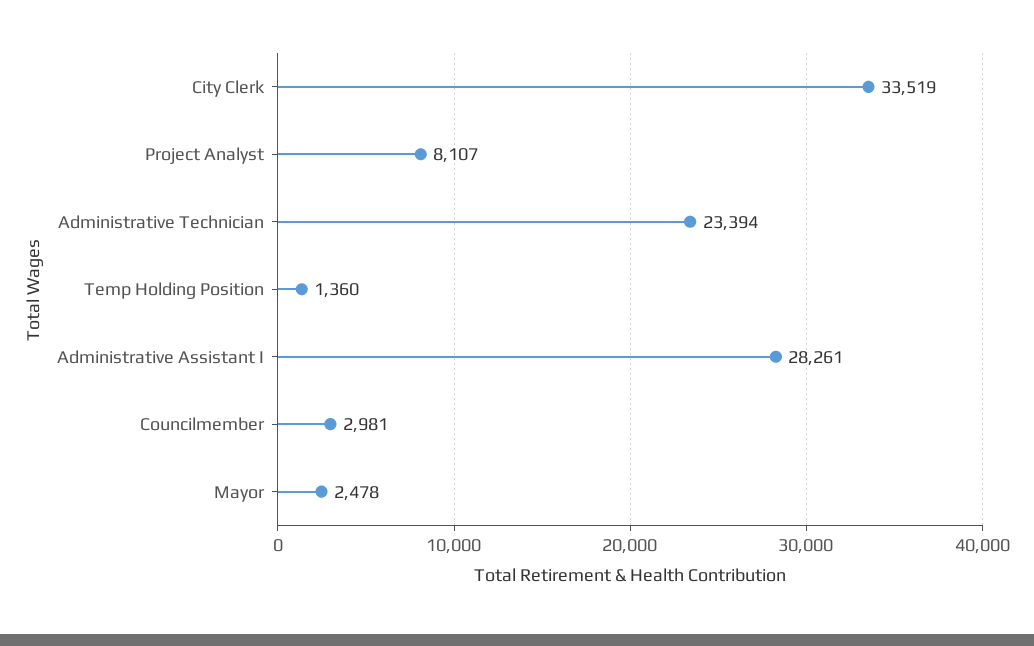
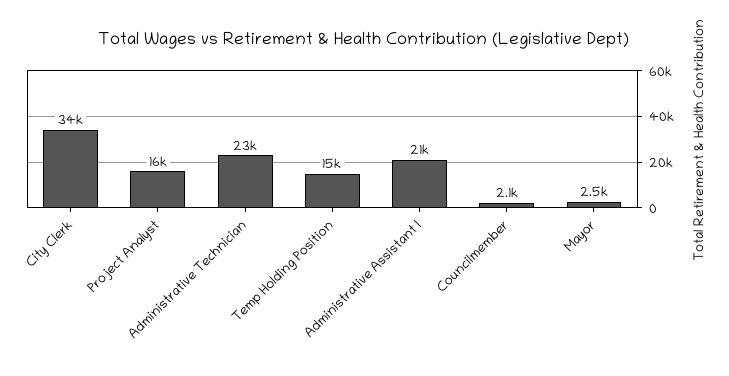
Project Analyst: 8107 -> 16000
Temp Holding Position: 1360 -> 15000
Administrative Assistant I: 28261 -> 21000
Councilmember: 2981 -> 2100

